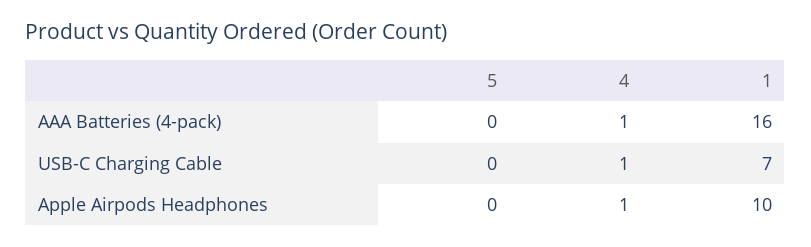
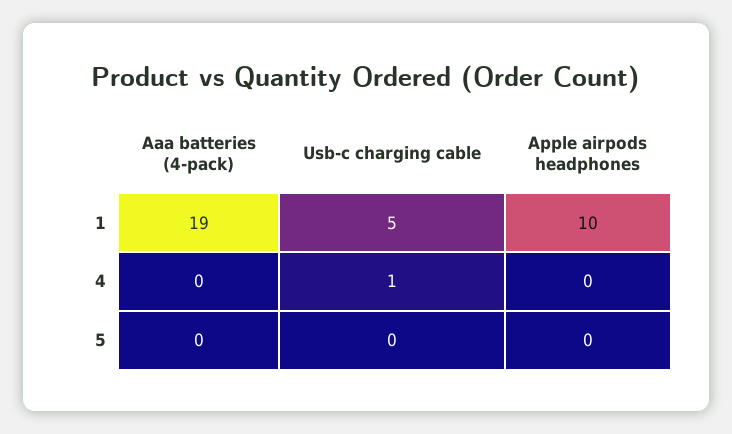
4, AAA Batteries (4-pack): 1 -> 0
1, AAA Batteries (4-pack): 16 -> 19
1, USB-C Charging Cable: 7 -> 5
4, Apple Airpods Headphones: 1 -> 0

